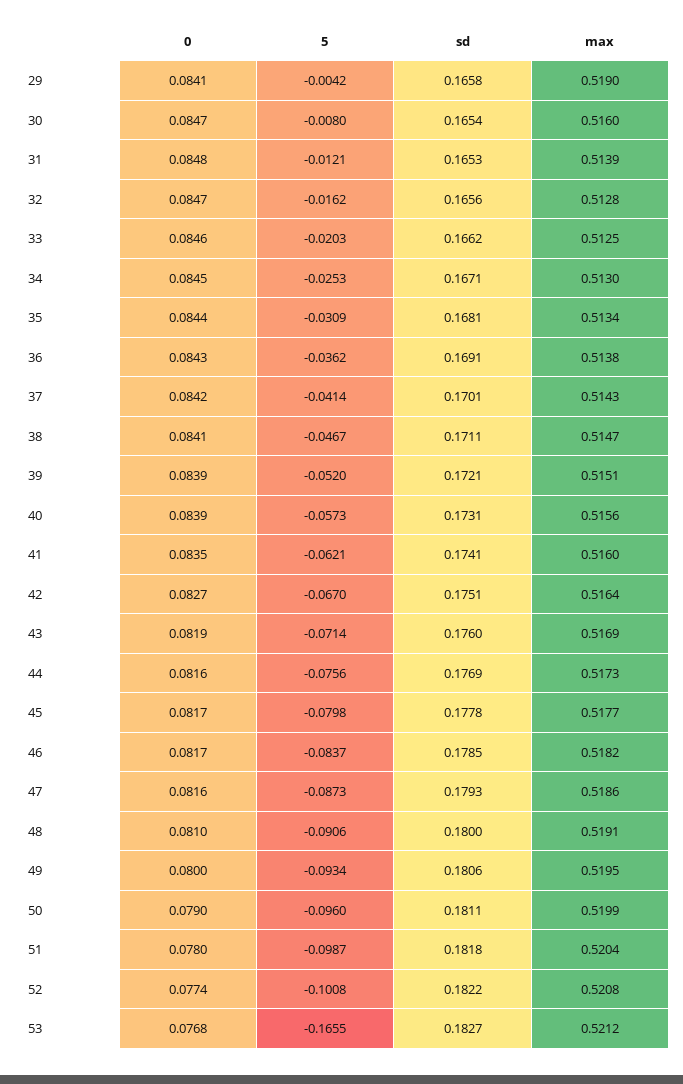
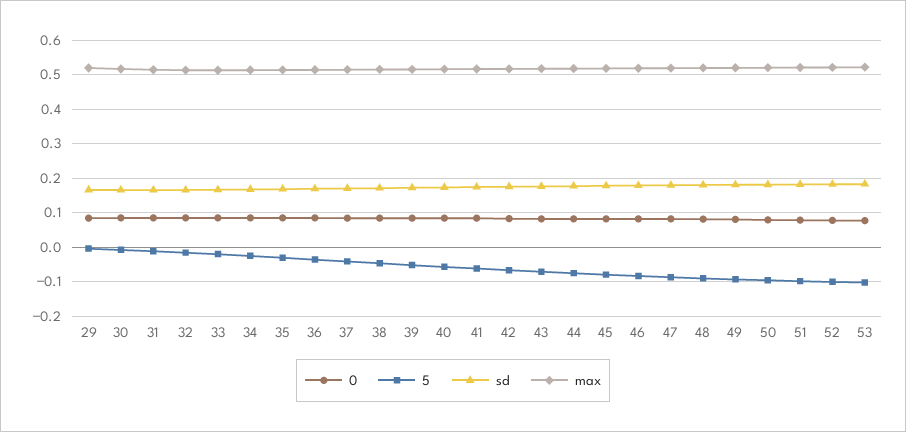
5, 53: -0.1655 -> -0.1

